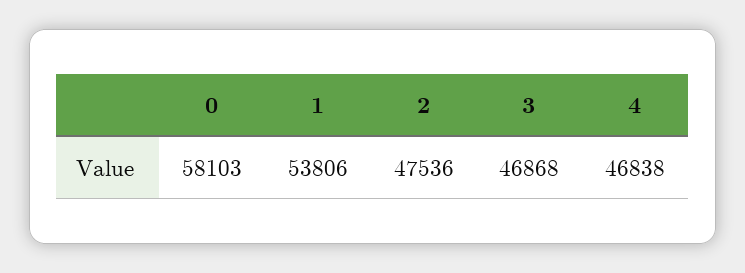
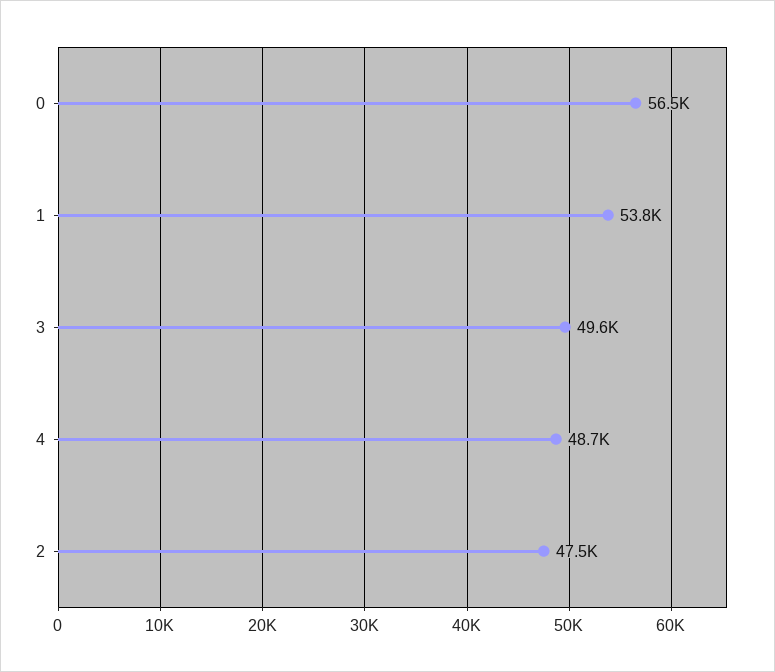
0: 58103 -> 56500
3: 46868 -> 49600
4: 46838 -> 48700

